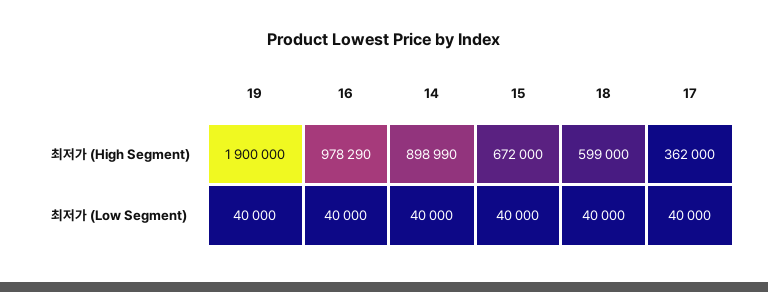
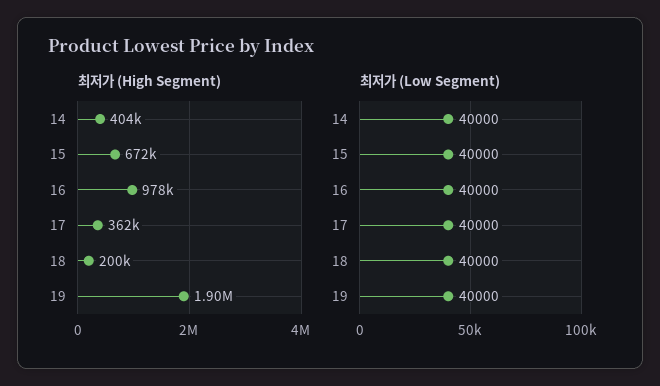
최저가 (High Segment), 14: 898990 -> 404000
최저가 (High Segment), 18: 599000 -> 200000

